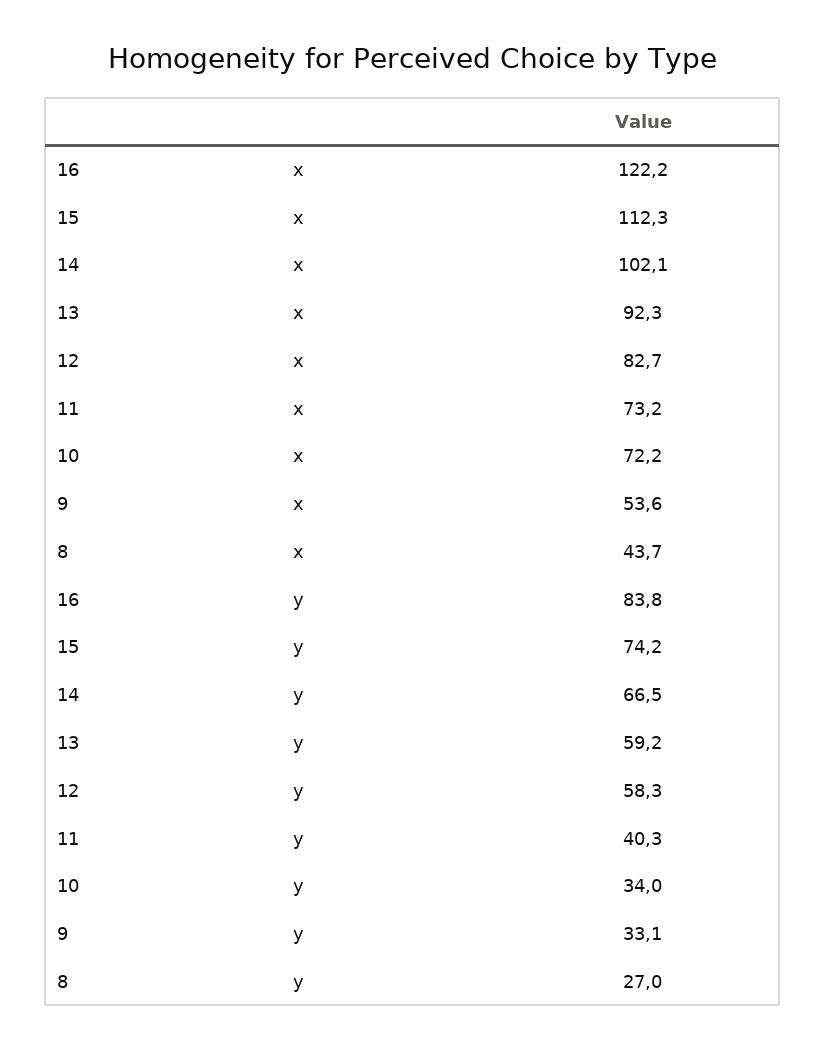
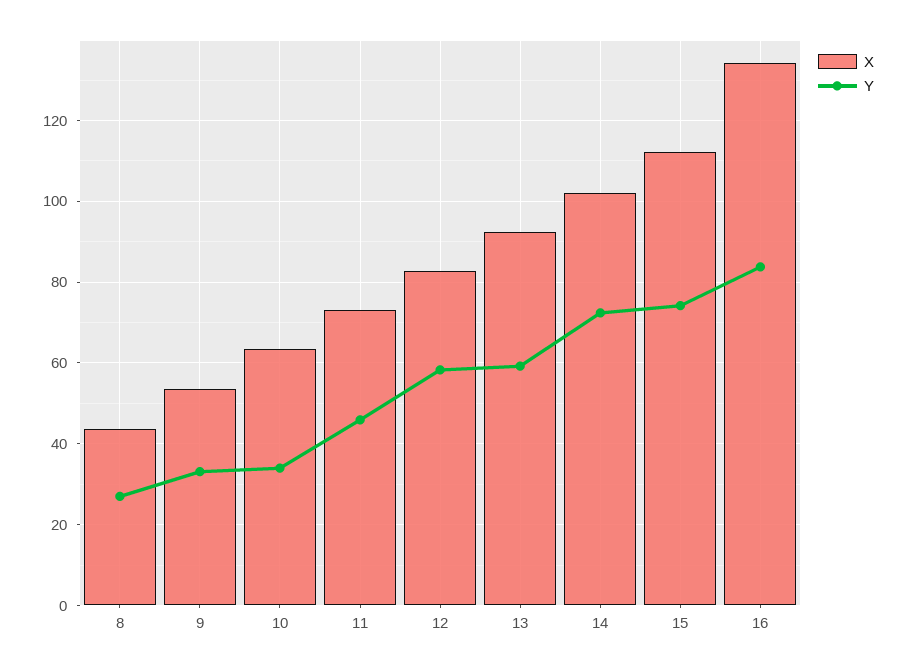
x, 16: 122.2 -> 134
x, 10: 72.2 -> 64
y, 14: 66.5 -> 72
y, 11: 40.3 -> 46

